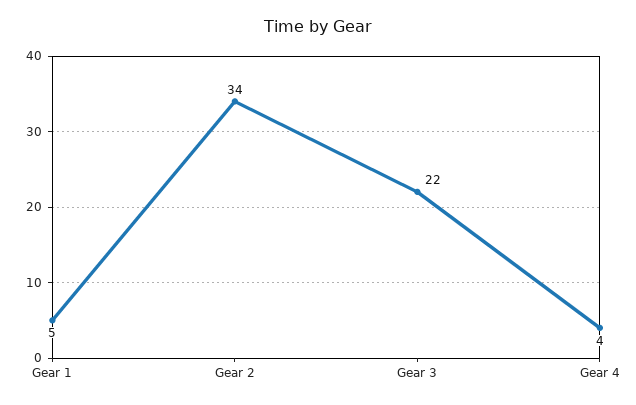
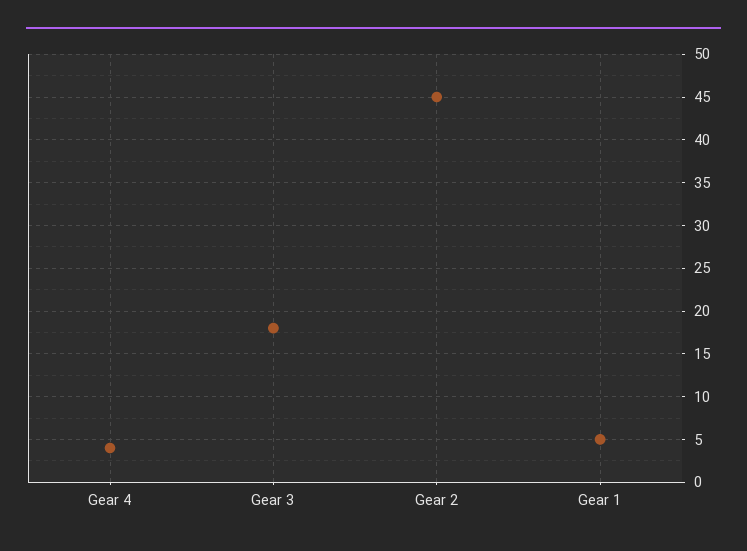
Gear 2: 34 -> 45
Gear 3: 22 -> 18

